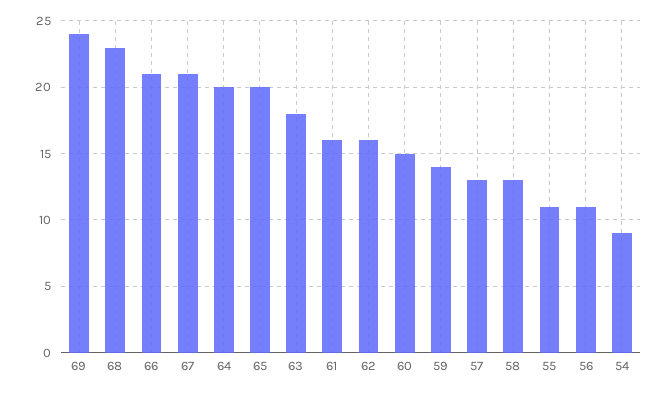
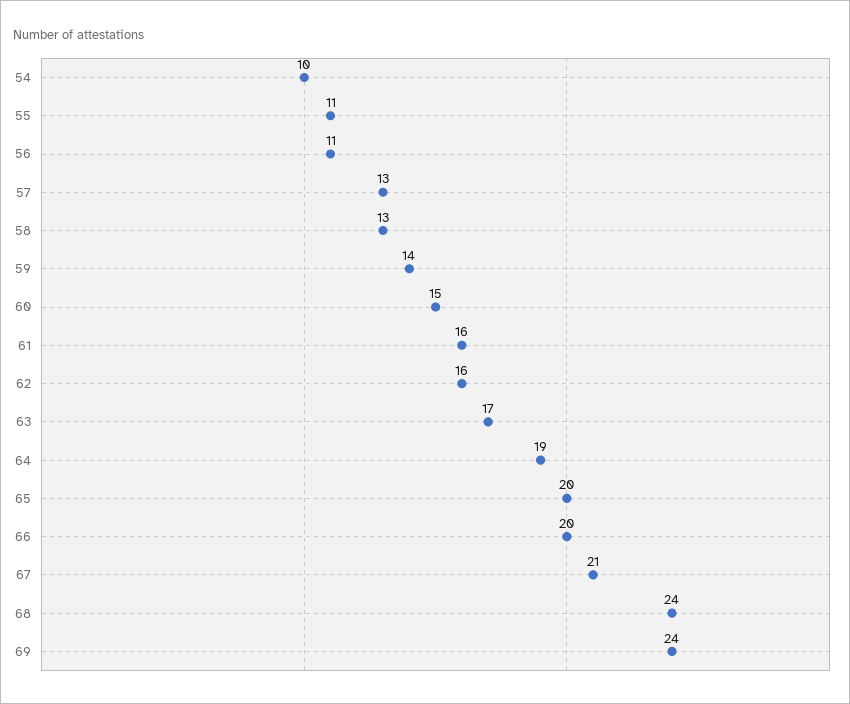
68: 23 -> 24
66: 21 -> 20
64: 20 -> 19
63: 18 -> 17
54: 9 -> 10

